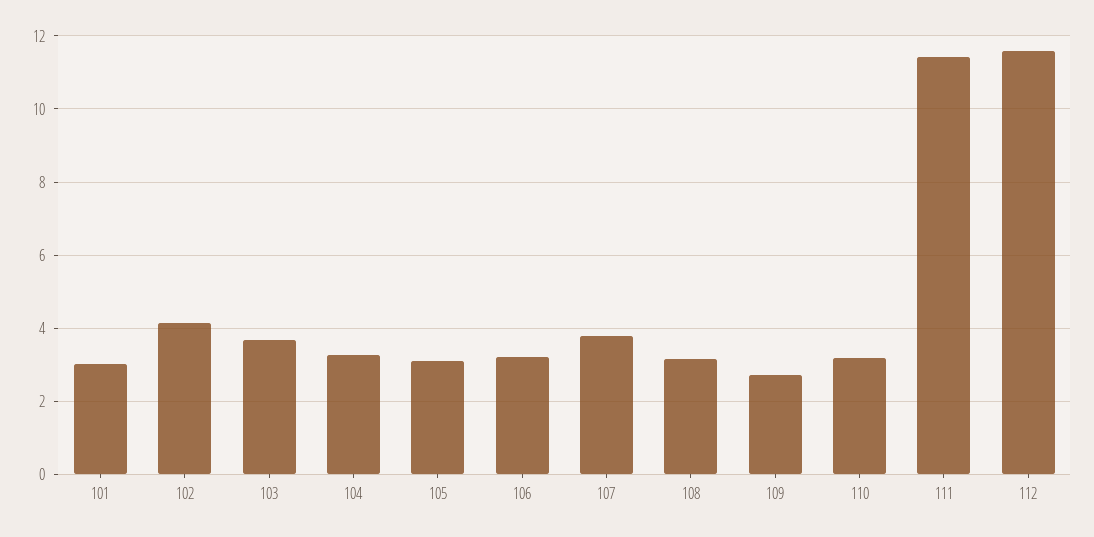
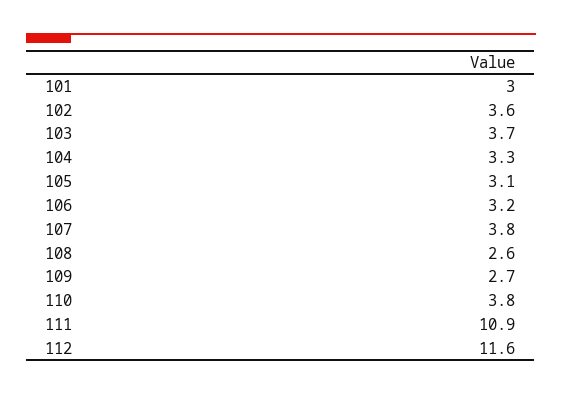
102: 4.2 -> 3.6
108: 3.2 -> 2.6
110: 3.2 -> 3.8
111: 11.4 -> 10.9

